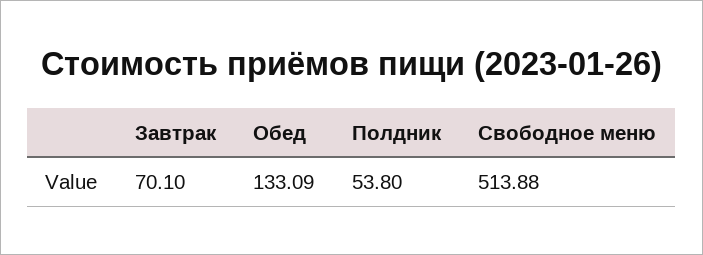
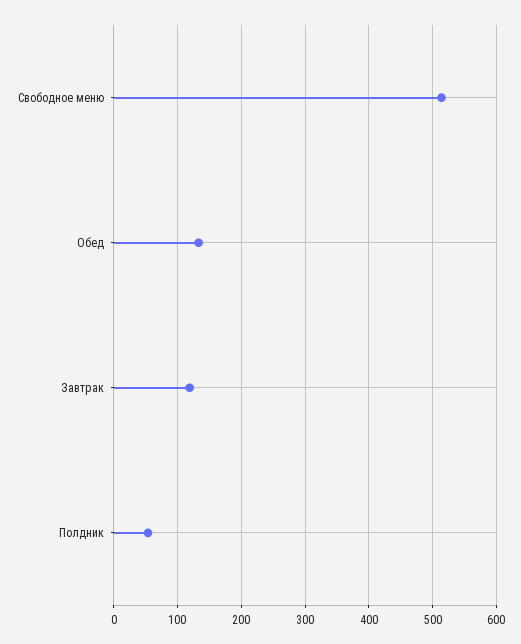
Завтрак: 70.1 -> 120

